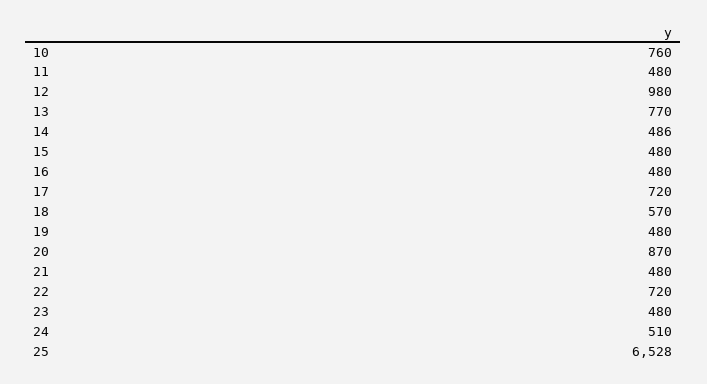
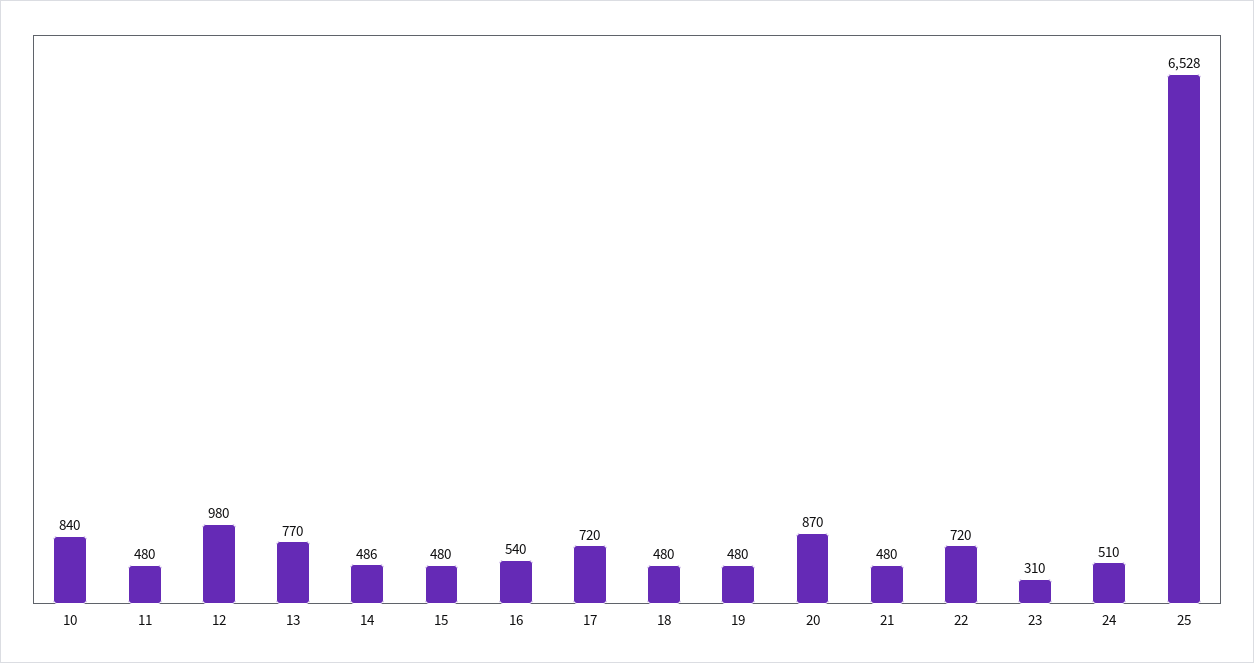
10: 760 -> 840
16: 480 -> 540
18: 570 -> 480
23: 480 -> 310

